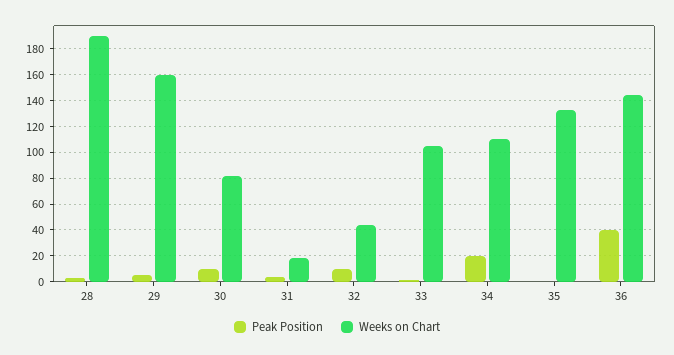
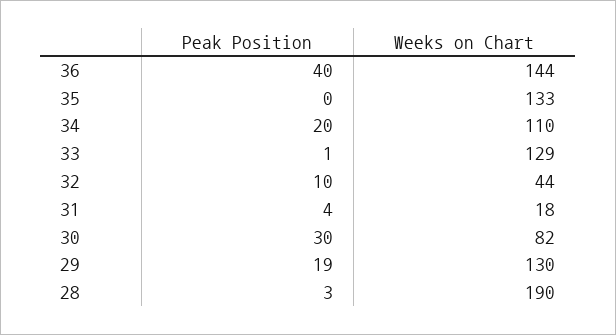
Peak Position, 29: 5 -> 19
Weeks on Chart, 29: 160 -> 130
Peak Position, 30: 10 -> 30
Weeks on Chart, 33: 105 -> 129

